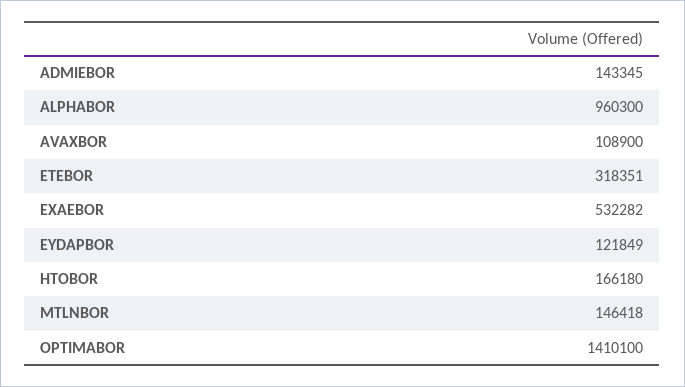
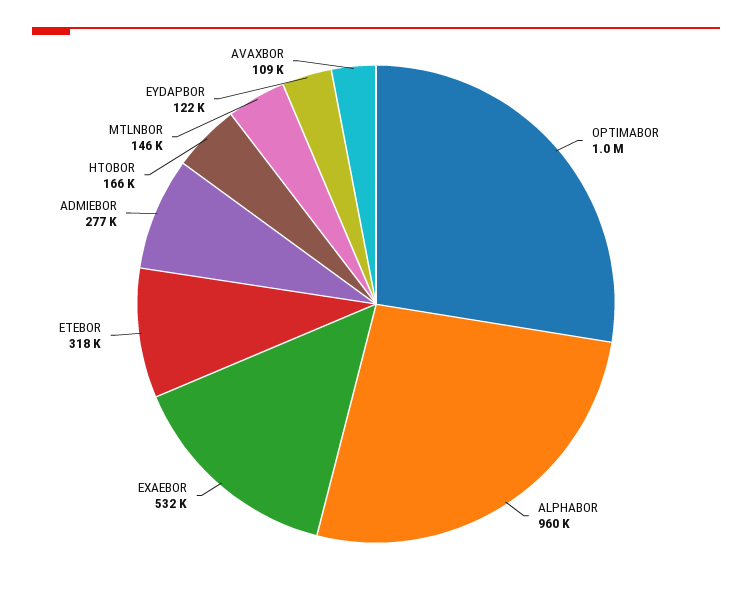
ADMIEBOR: 143345 -> 277000
OPTIMABOR: 1410100 -> 1000000

